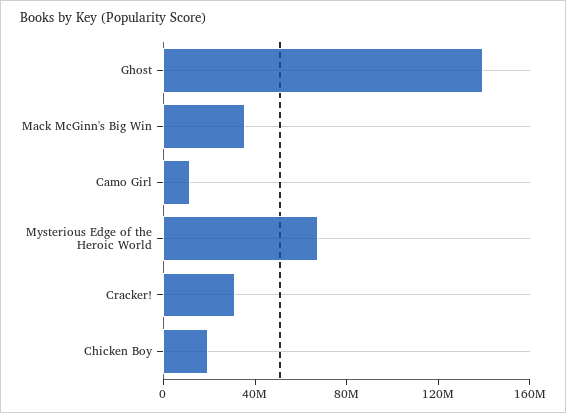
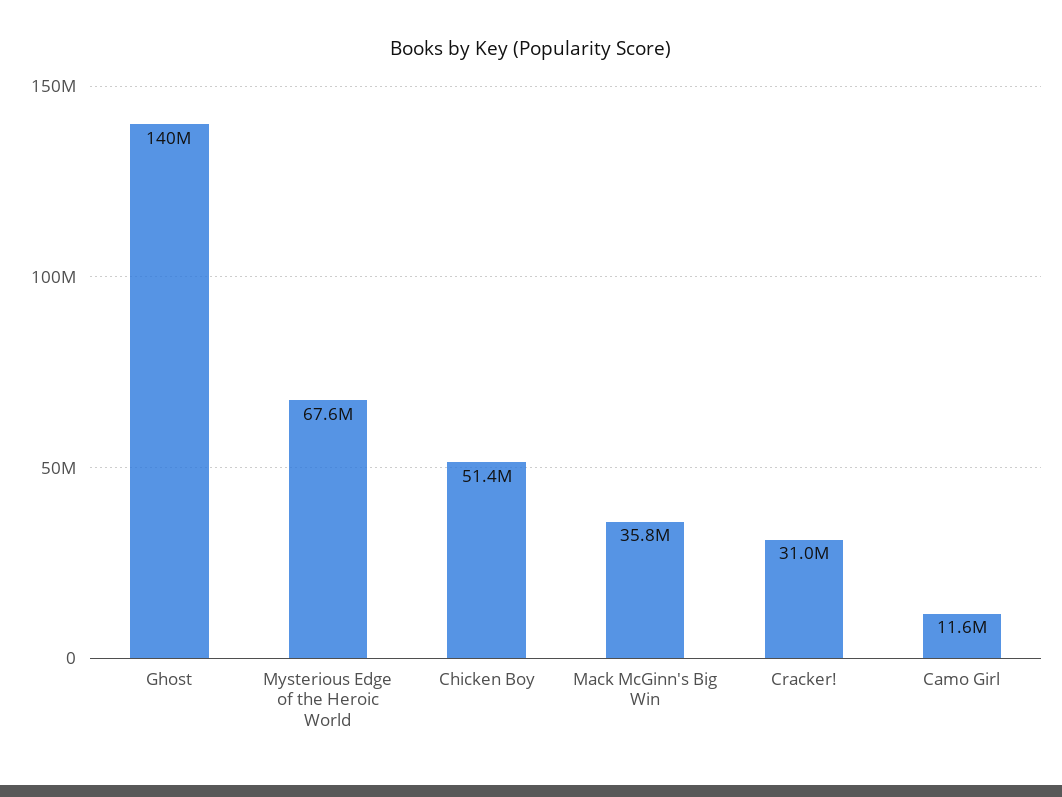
Chicken Boy: 20000000 -> 51400000

